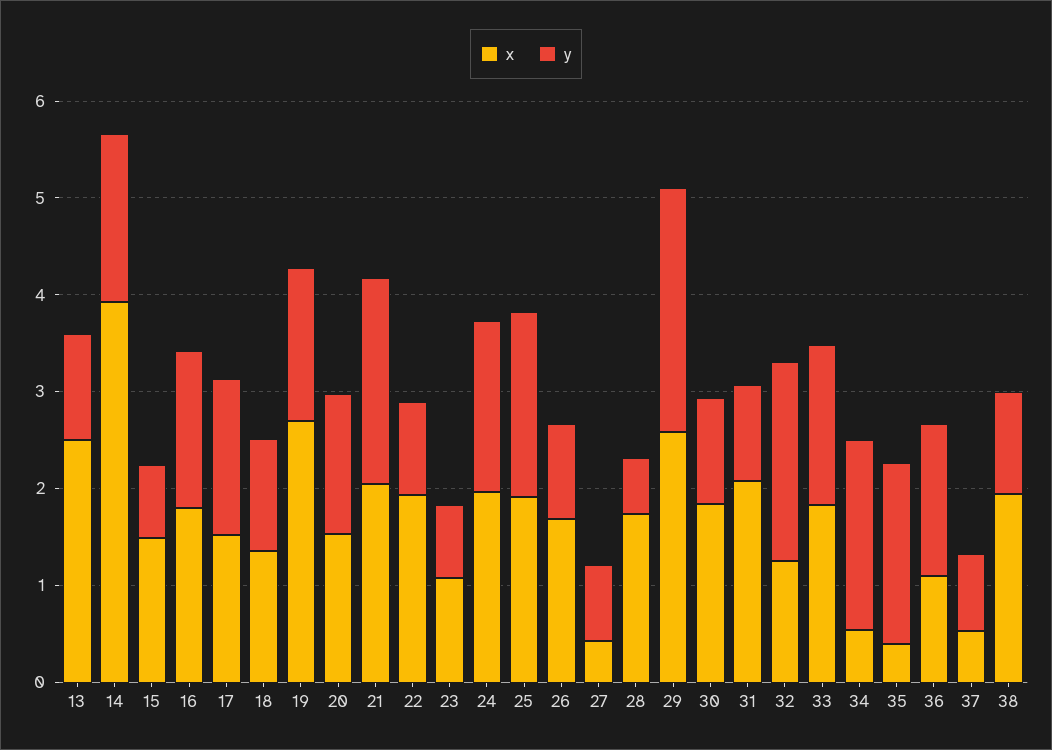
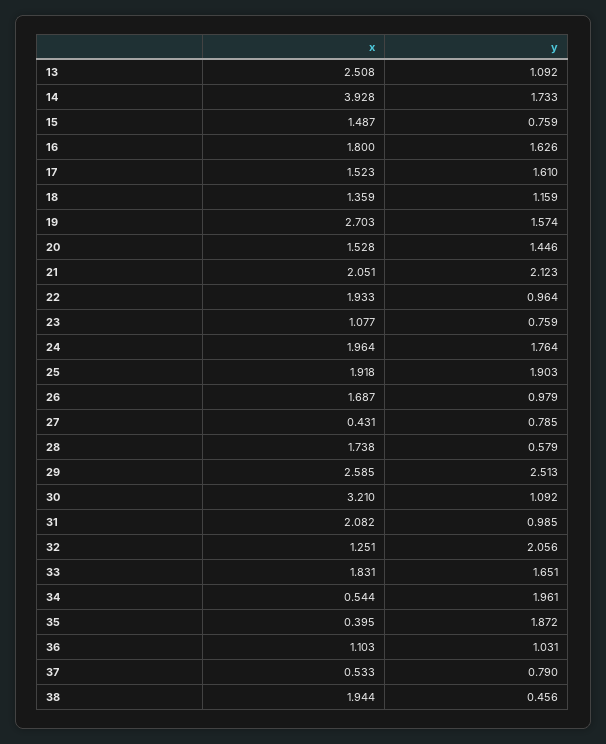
x, 30: 1.8 -> 3.21
y, 36: 1.6 -> 1.031
y, 38: 1 -> 0.456

